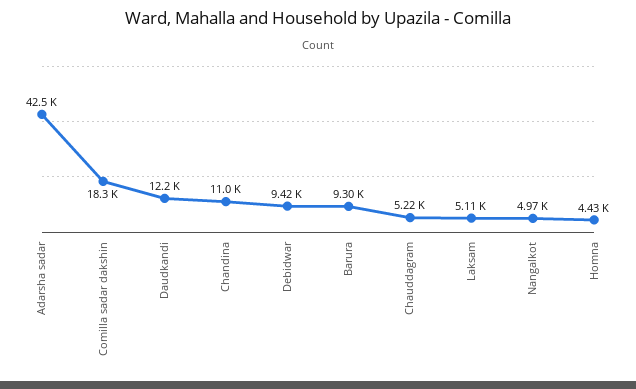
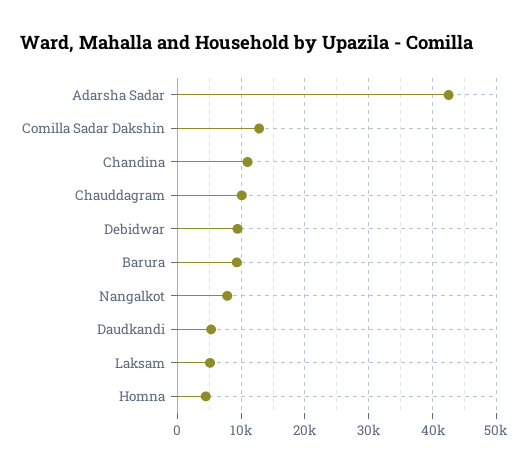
Comilla sadar dakshin: 18300 -> 13000
Daudkandi: 12200 -> 5000
Chauddagram: 5220 -> 10000
Nangalkot: 4970 -> 8000

